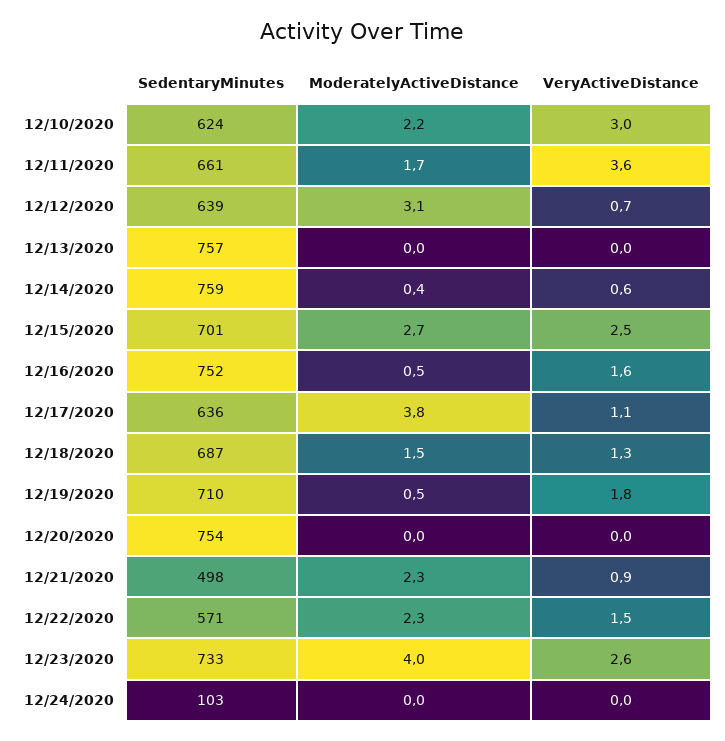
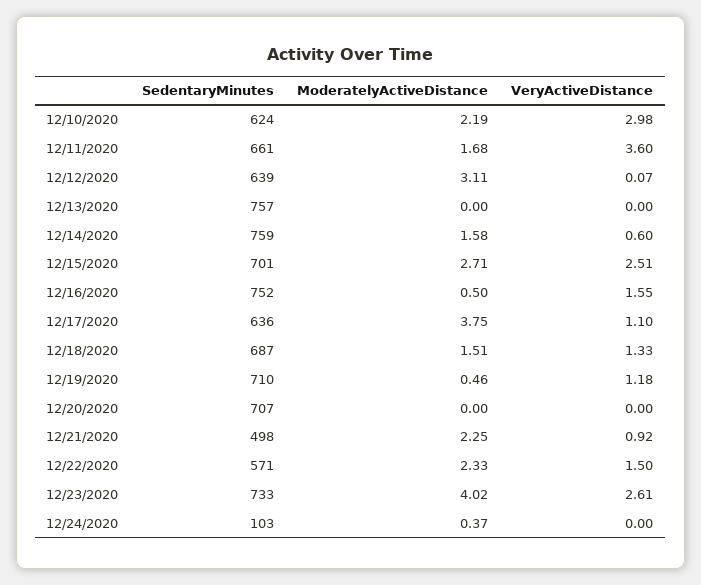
VeryActiveDistance, 12/12/2020: 0.7 -> 0.07
ModeratelyActiveDistance, 12/14/2020: 0.4 -> 1.58
VeryActiveDistance, 12/19/2020: 1.8 -> 1.18
SedentaryMinutes, 12/20/2020: 754 -> 707
ModeratelyActiveDistance, 12/24/2020: 0 -> 0.37

